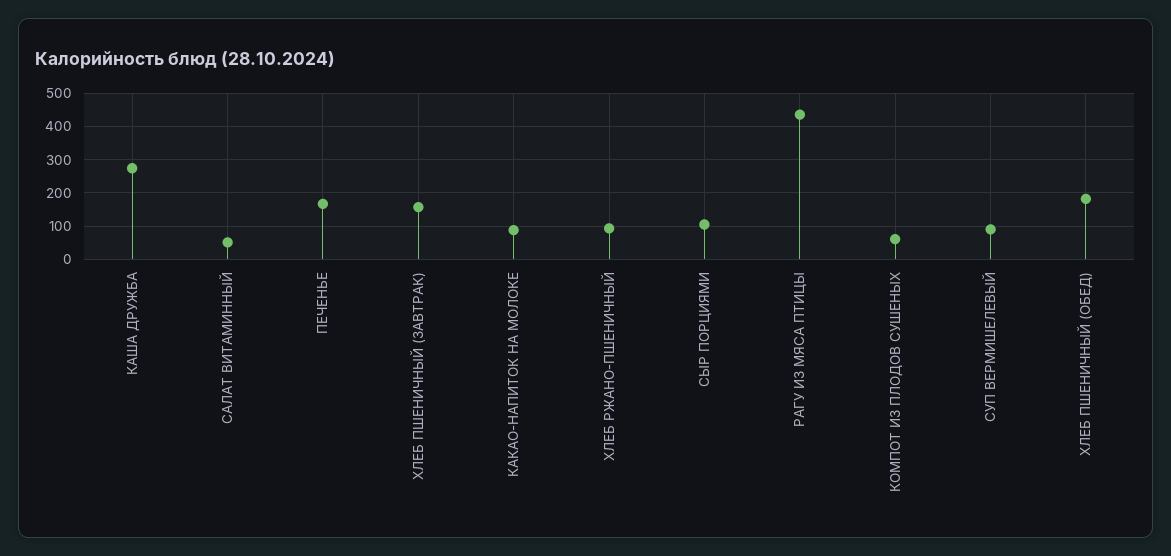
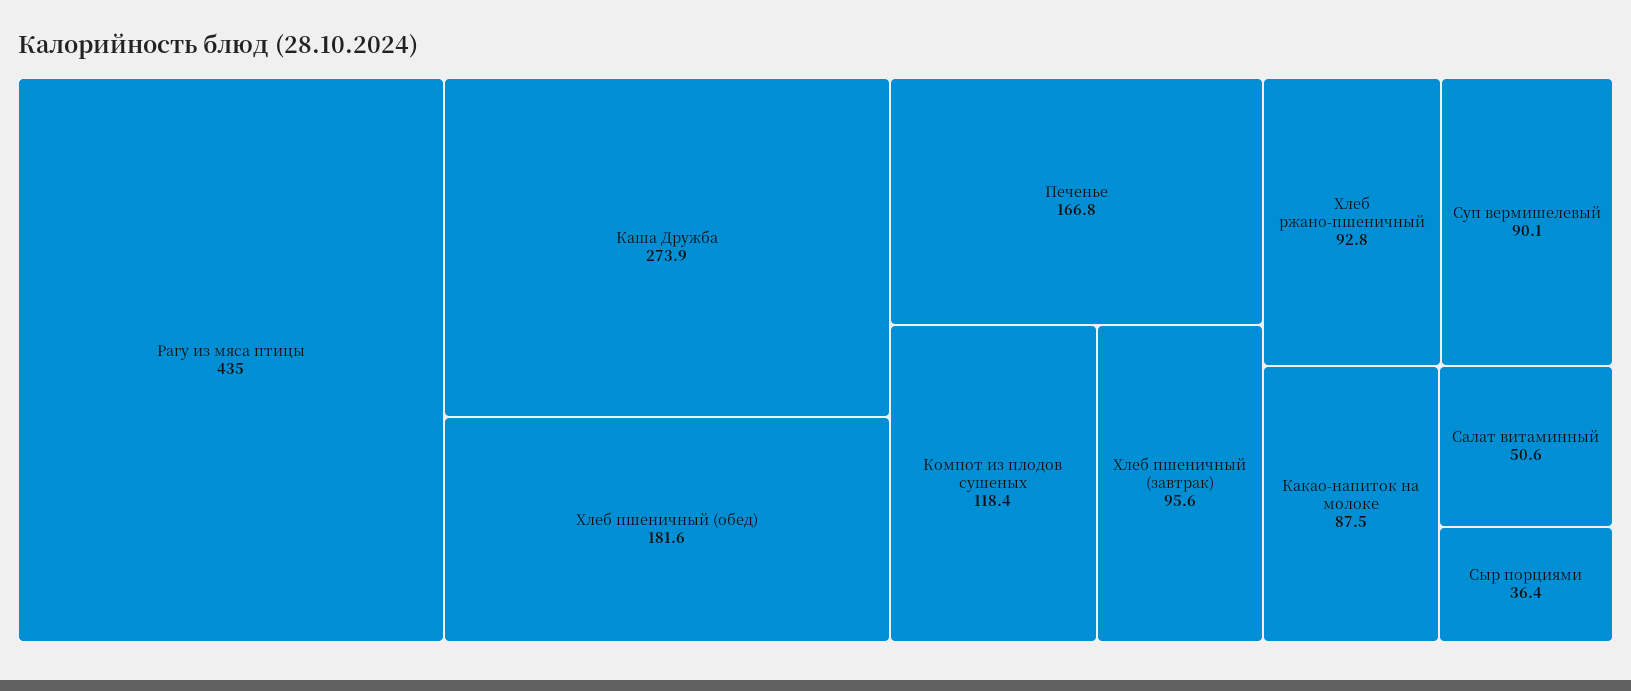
ХЛЕБ ПШЕНИЧНЫЙ (ЗАВТРАК): 160 -> 95.6
СЫР ПОРЦИЯМИ: 100 -> 36.4
КОМПОТ ИЗ ПЛОДОВ СУШЕНЫХ: 60 -> 118.4

